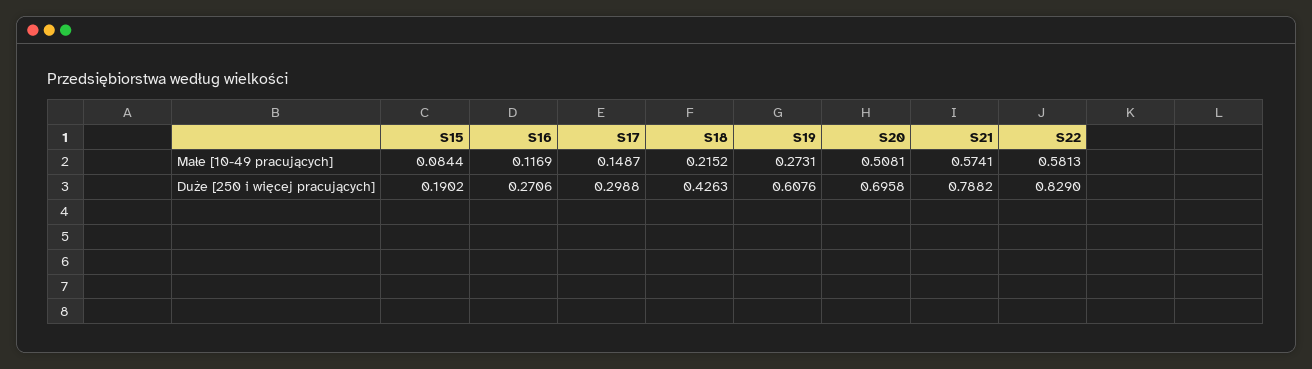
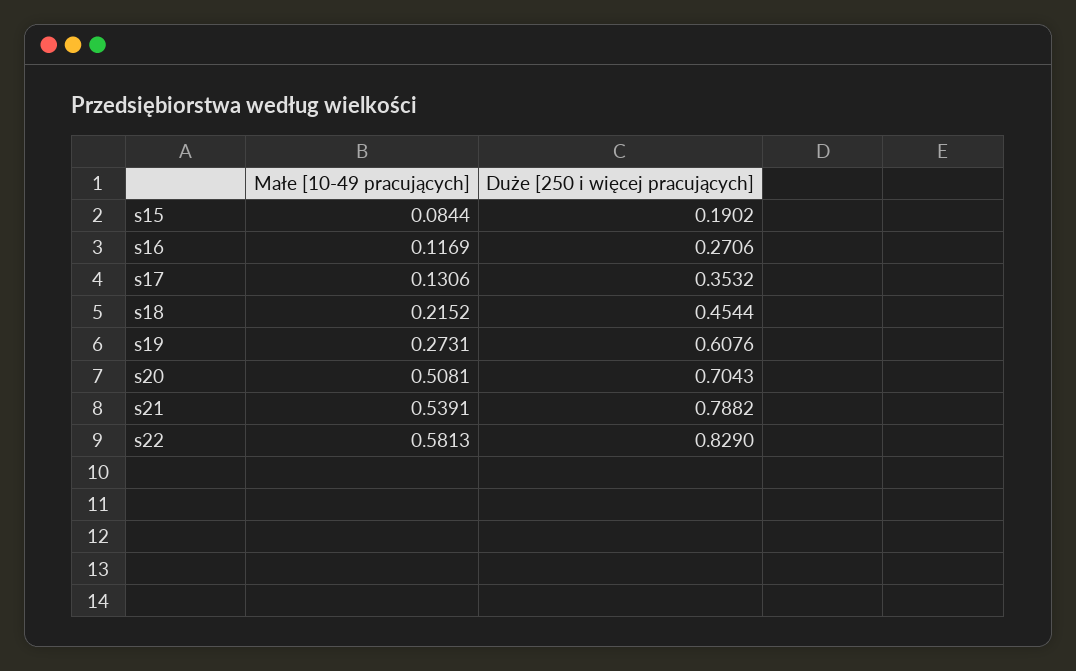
S17, Małe [10-49 pracujących]: 0.1487 -> 0.1306
S21, Małe [10-49 pracujących]: 0.5741 -> 0.5391
S17, Duże [250 i więcej pracujących]: 0.2988 -> 0.3532
S18, Duże [250 i więcej pracujących]: 0.4263 -> 0.4544
S20, Duże [250 i więcej pracujących]: 0.6958 -> 0.7043

